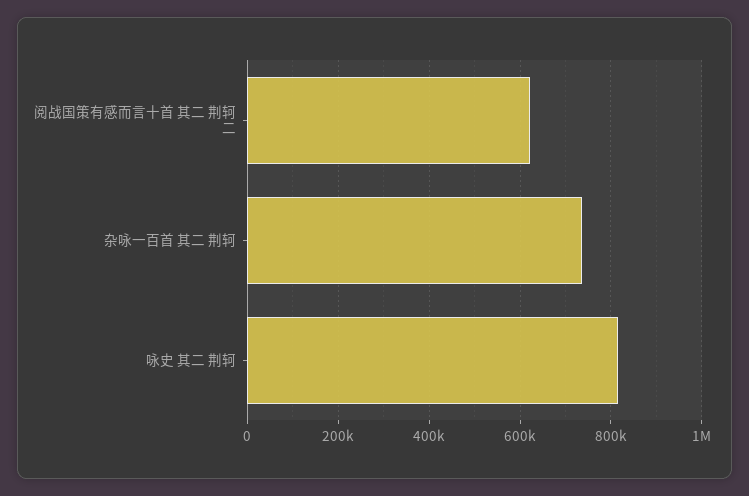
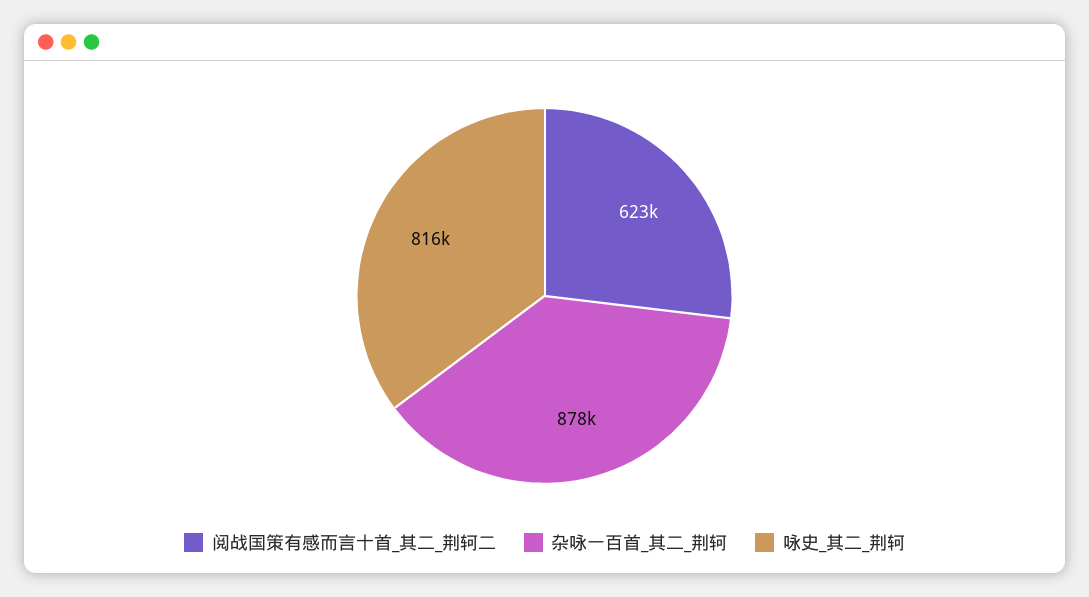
杂咏一百首 其二 荆轲: 740000 -> 878000

